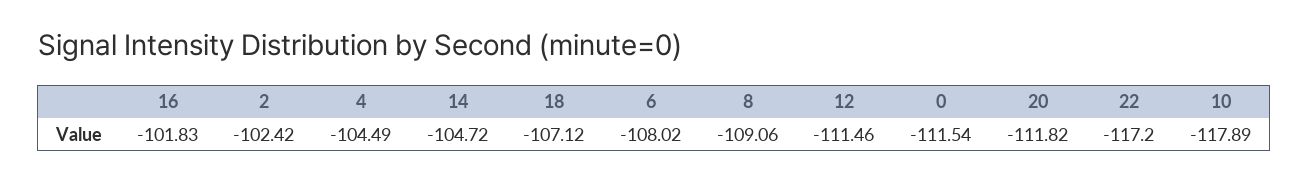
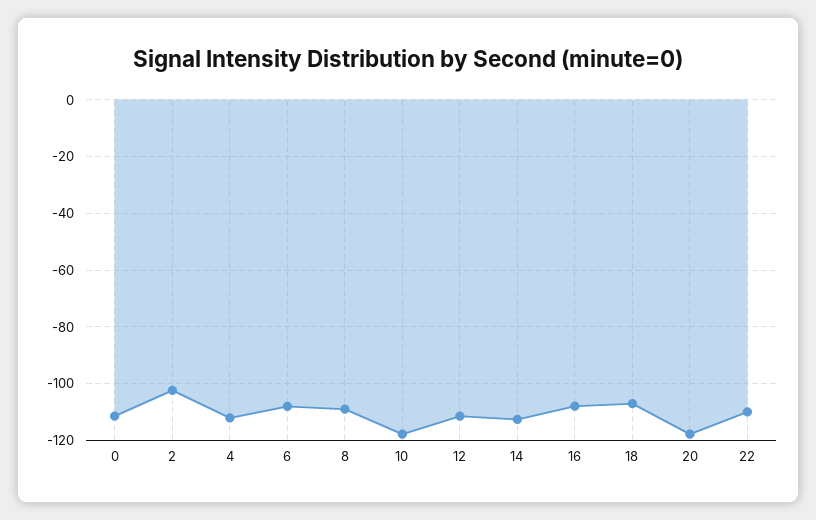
16: -101.83 -> -107.5
4: -104.49 -> -112.5
14: -104.72 -> -112.5
20: -111.82 -> -117.5
22: -117.2 -> -110

